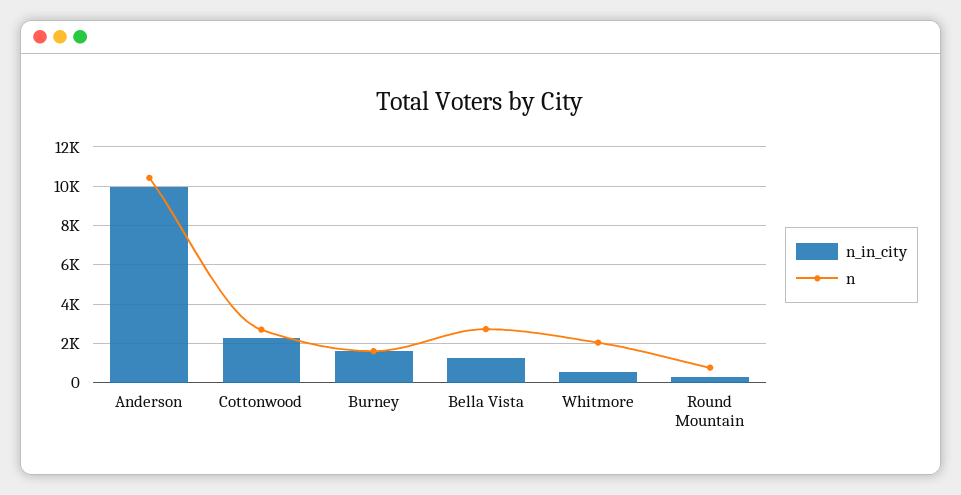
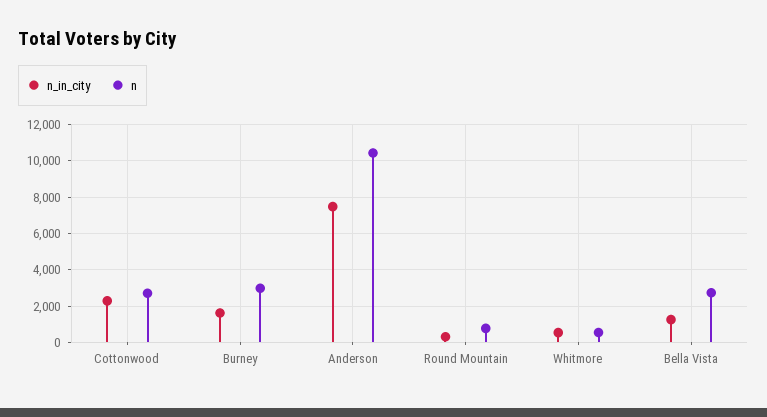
n_in_city, Anderson: 10000 -> 7500
n, Burney: 1500 -> 3000
n, Whitmore: 2000 -> 500

